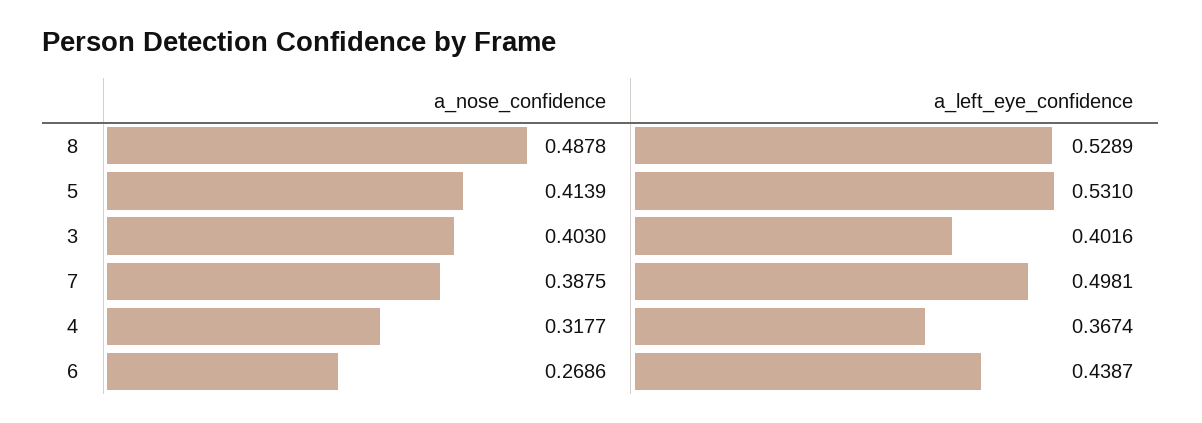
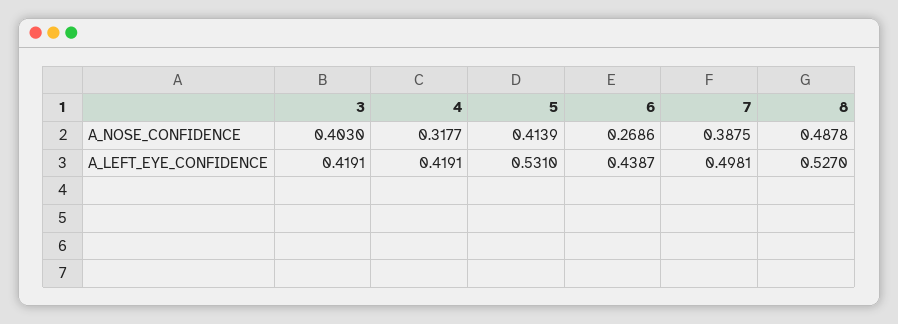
a_left_eye_confidence, 8: 0.5289 -> 0.527
a_left_eye_confidence, 3: 0.4016 -> 0.4191
a_left_eye_confidence, 4: 0.3674 -> 0.4191

